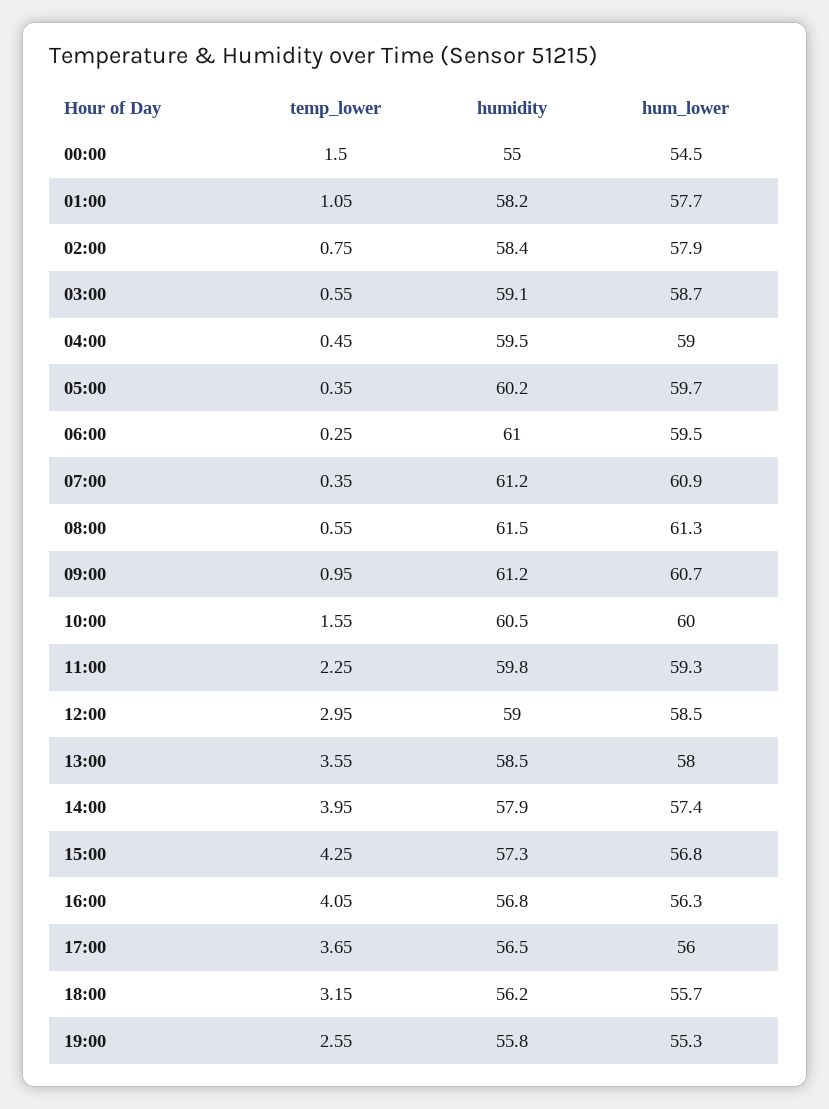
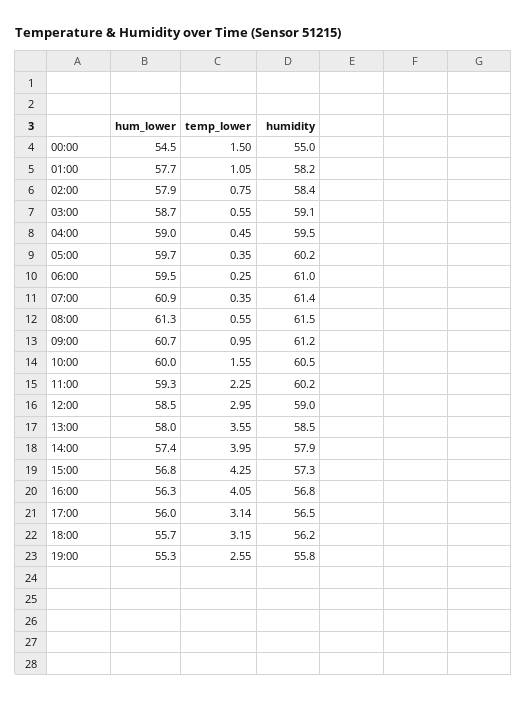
humidity, 07:00: 61.2 -> 61.4
humidity, 11:00: 59.8 -> 60.2
temp_lower, 17:00: 3.65 -> 3.14

